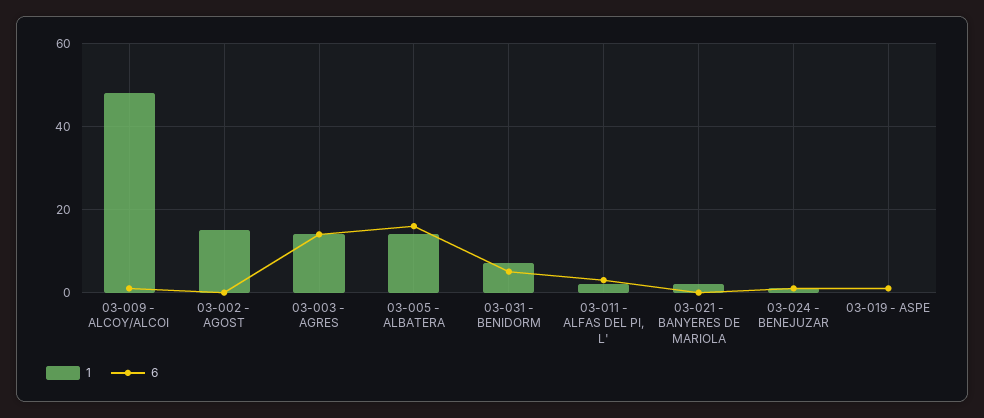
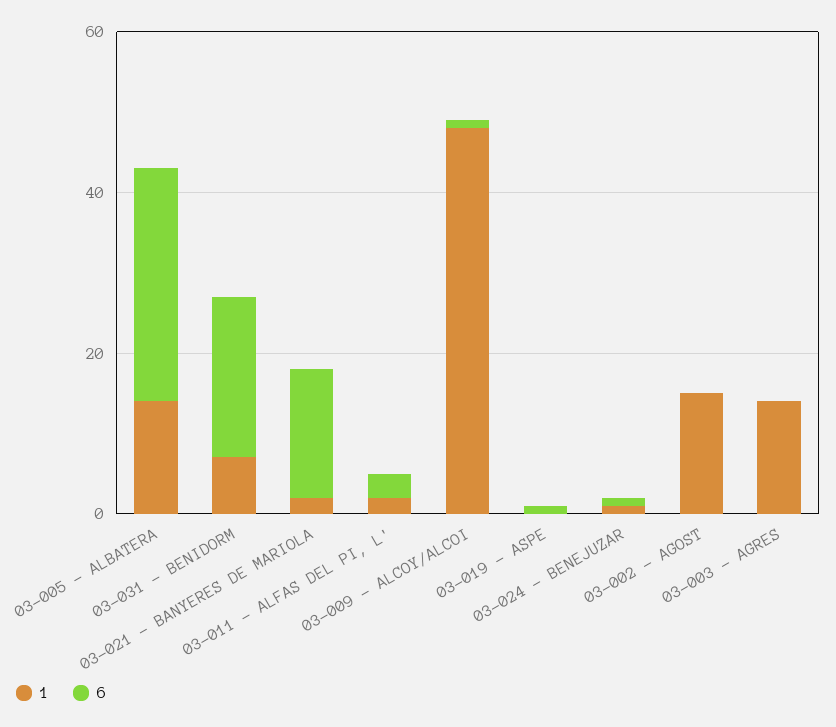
6, 03-003 - AGRES: 15 -> 0
6, 03-005 - ALBATERA: 15 -> 30
6, 03-031 - BENIDORM: 5 -> 20
6, 03-021 - BANYERES DE MARIOLA: 0 -> 15

